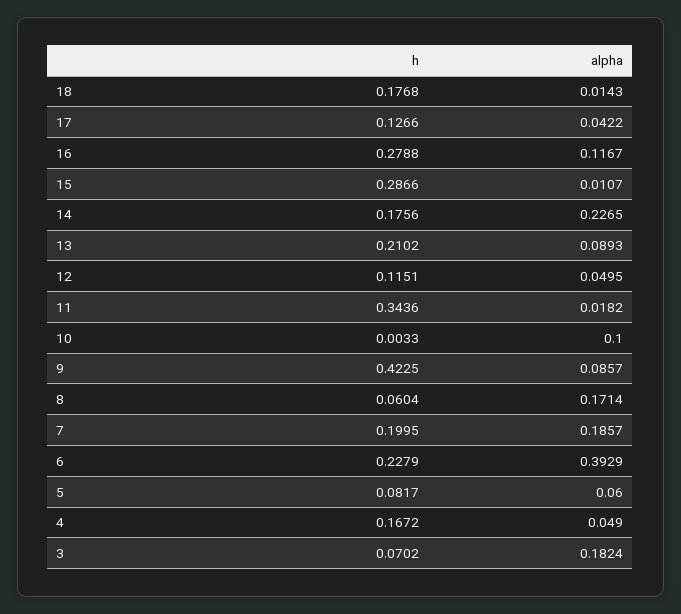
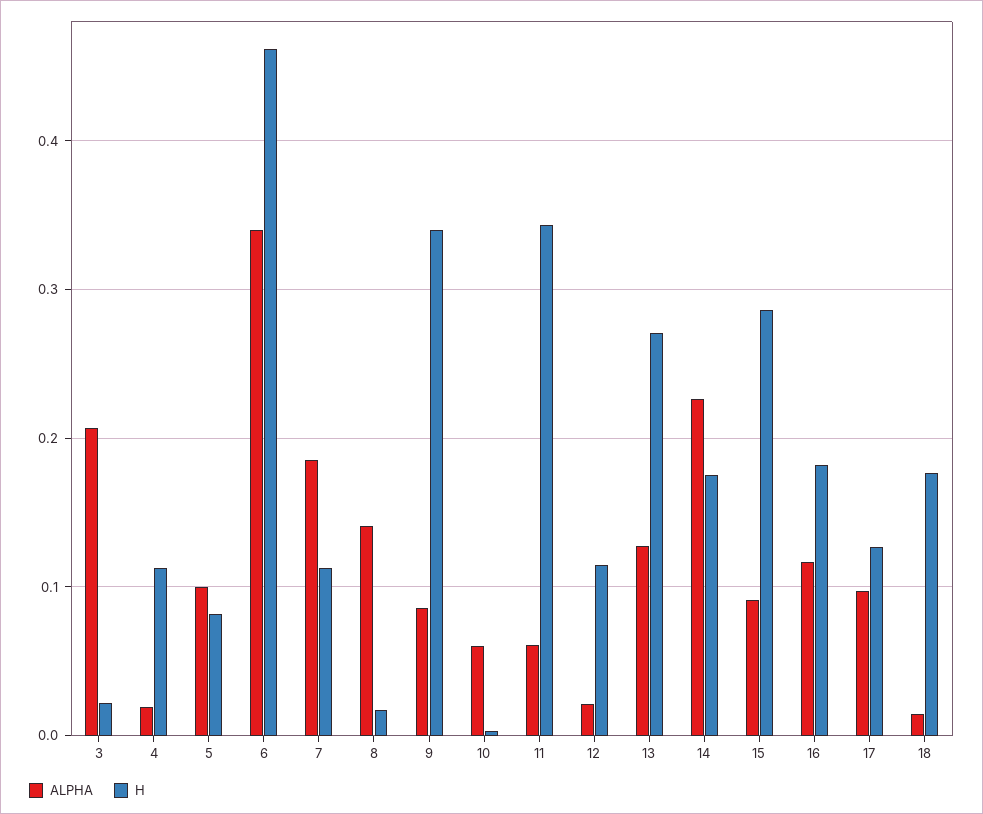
alpha, 17: 0.0422 -> 0.1
h, 16: 0.2788 -> 0.18
alpha, 15: 0.0107 -> 0.09
h, 13: 0.2102 -> 0.27
alpha, 13: 0.0893 -> 0.13
alpha, 12: 0.0495 -> 0.02
alpha, 11: 0.0182 -> 0.06
alpha, 10: 0.1 -> 0.06
h, 9: 0.4225 -> 0.34
h, 8: 0.0604 -> 0.02
alpha, 8: 0.1714 -> 0.14
h, 7: 0.1995 -> 0.11
h, 6: 0.2279 -> 0.46
alpha, 6: 0.3929 -> 0.34
alpha, 5: 0.06 -> 0.1
h, 4: 0.1672 -> 0.11
alpha, 4: 0.049 -> 0.02
h, 3: 0.0702 -> 0.02
alpha, 3: 0.1824 -> 0.21

